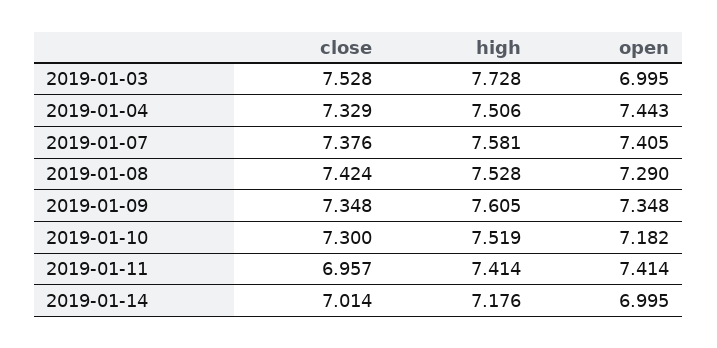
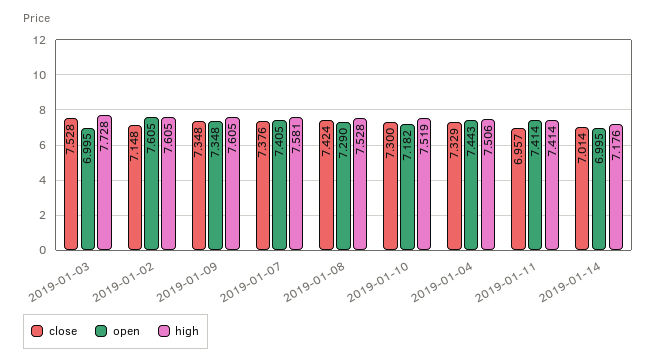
close, 2019-01-02: none -> 7.148
open, 2019-01-02: none -> 7.605
high, 2019-01-02: none -> 7.605

